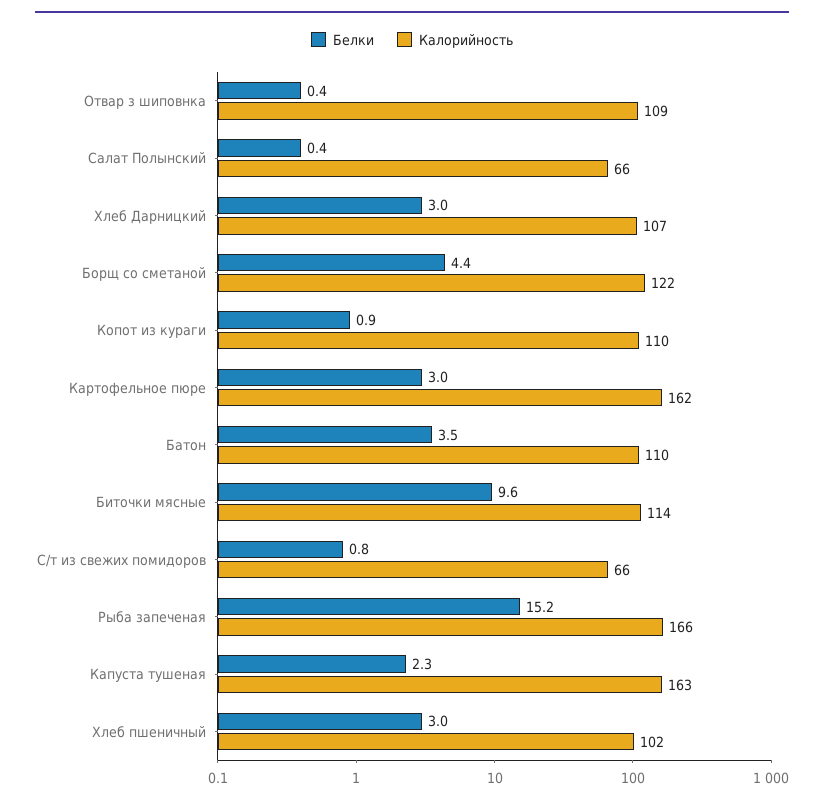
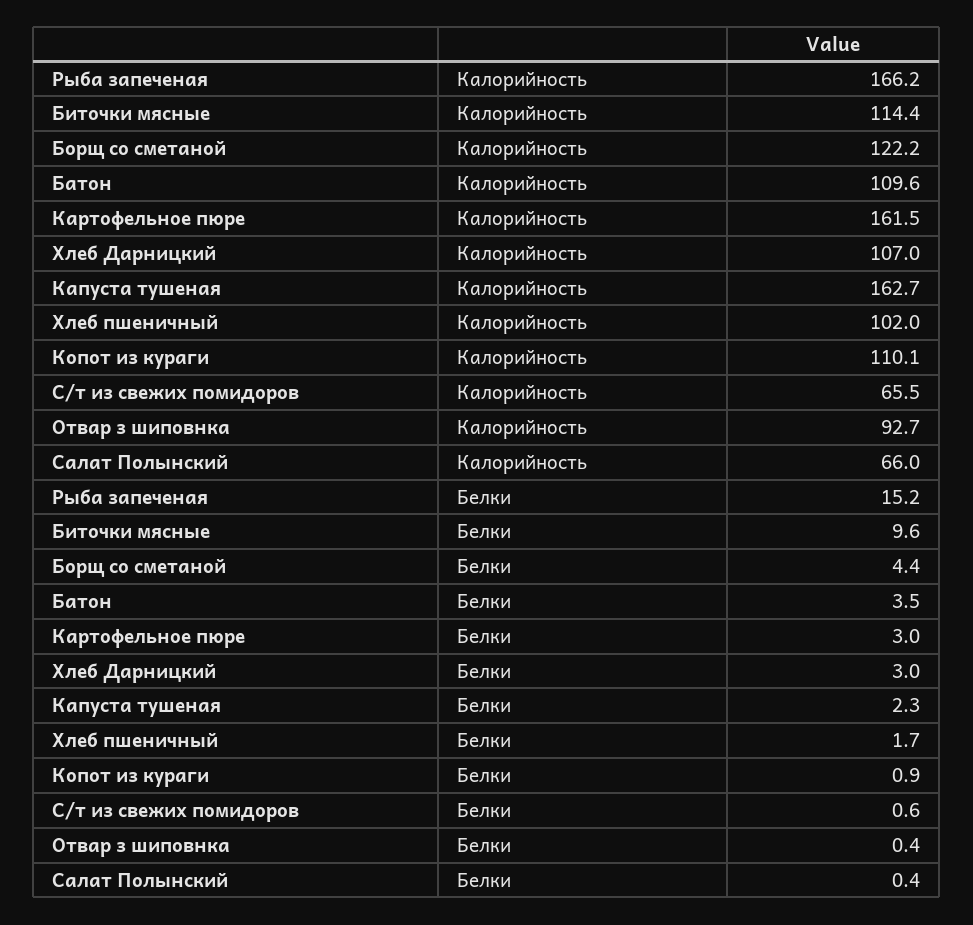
Калорийность, Отвар з шиповнка: 109 -> 92.7
Белки, С/т из свежих помидоров: 0.8 -> 0.6
Белки, Хлеб пшеничный: 3 -> 1.7

